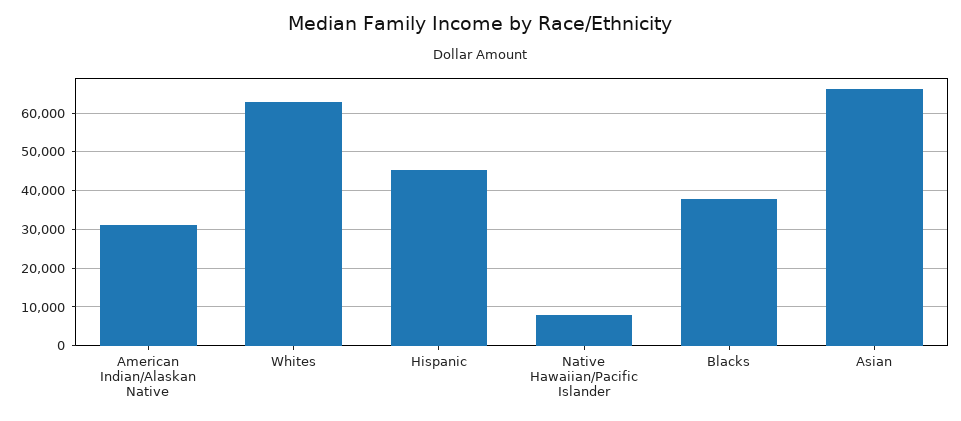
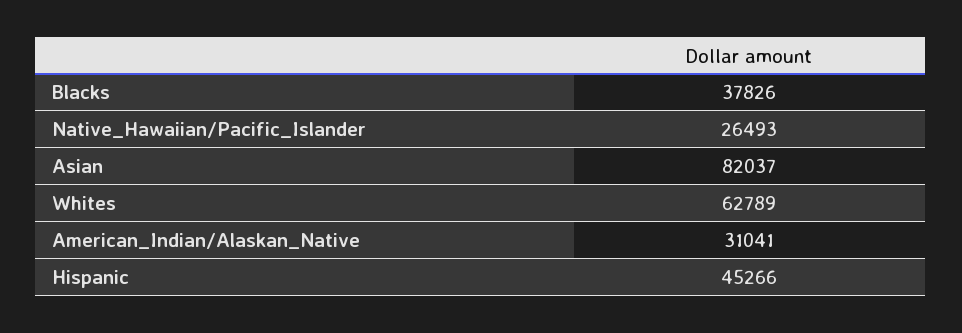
Native Hawaiian/Pacific Islander: 8000 -> 26493
Asian: 66000 -> 82037

